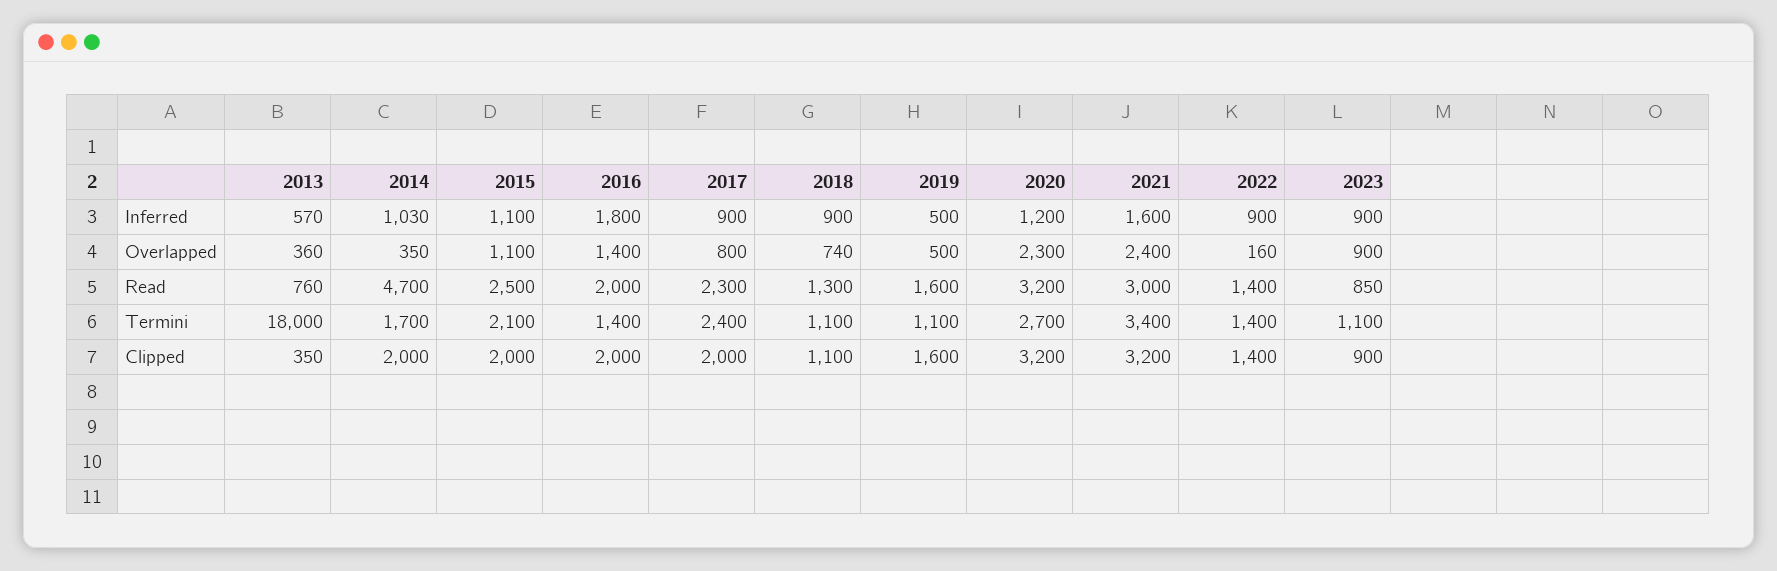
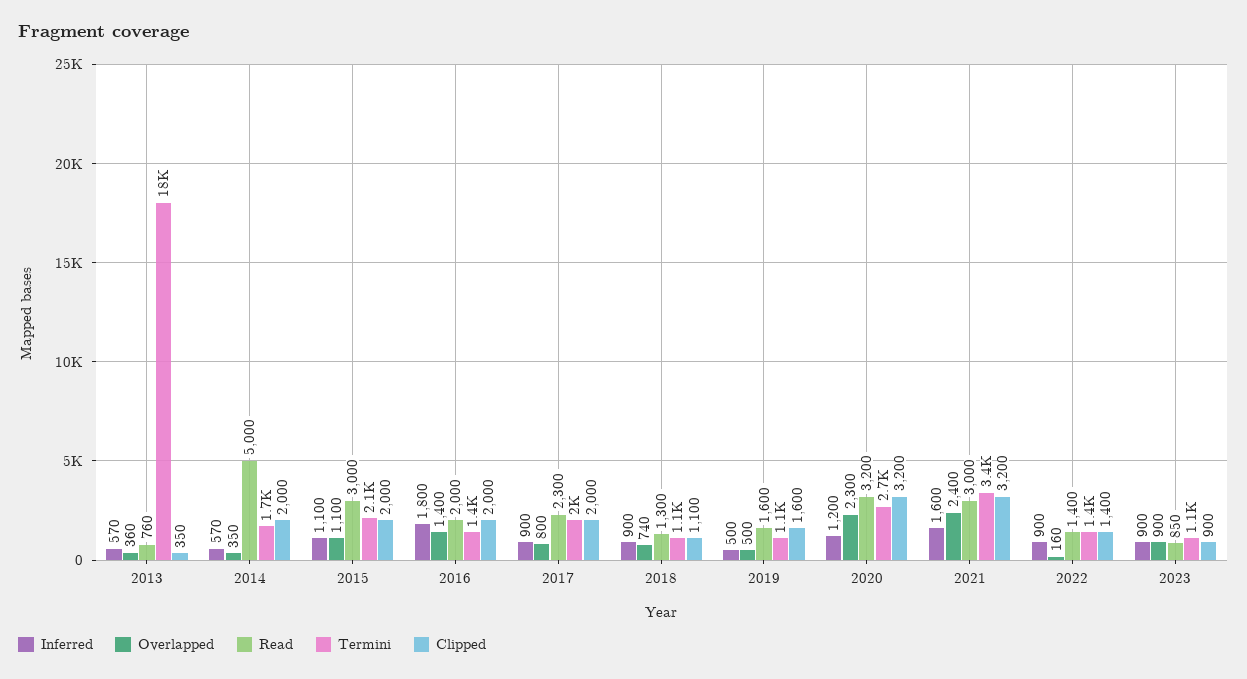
Inferred, 2014: 1030 -> 570
Read, 2014: 4700 -> 5000
Read, 2015: 2500 -> 3000
Termini, 2017: 2400 -> 2000

